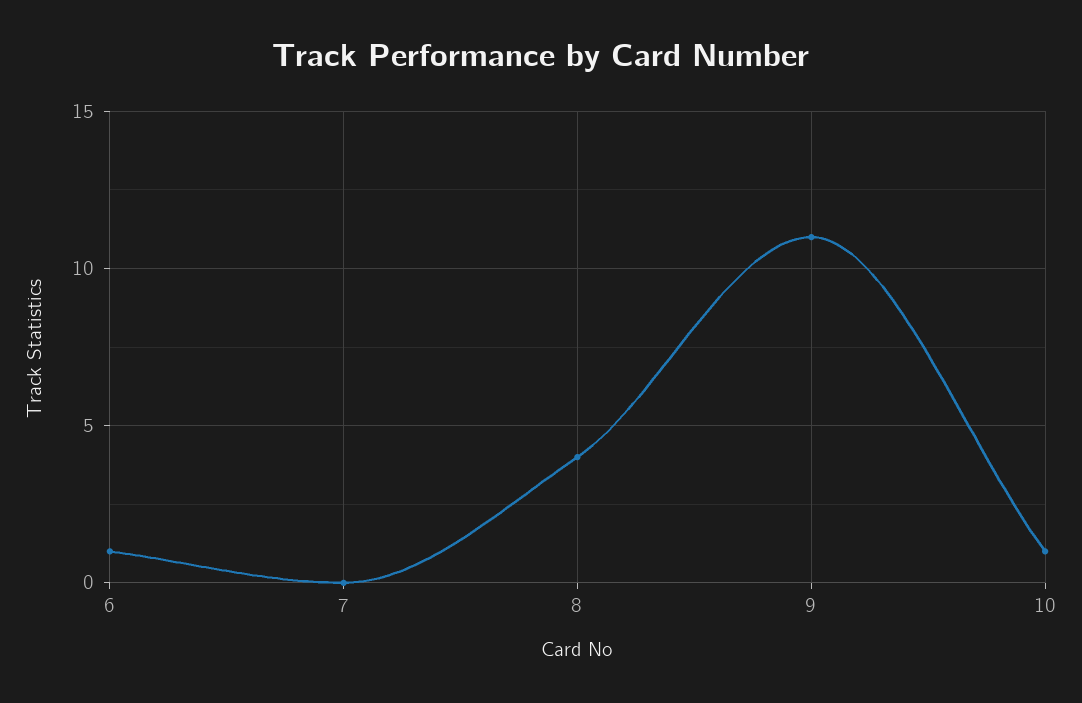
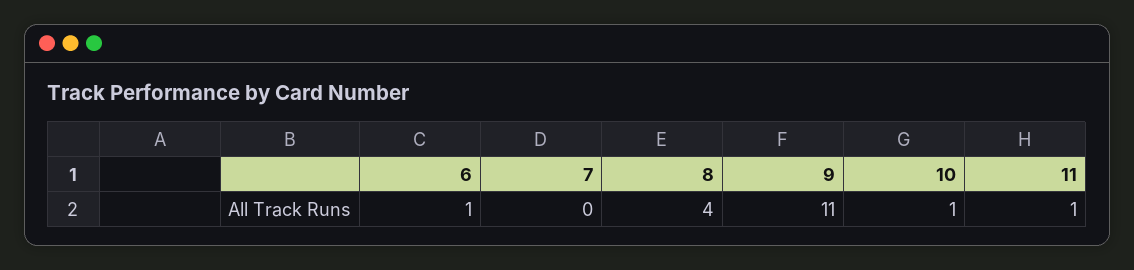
11: none -> 1

